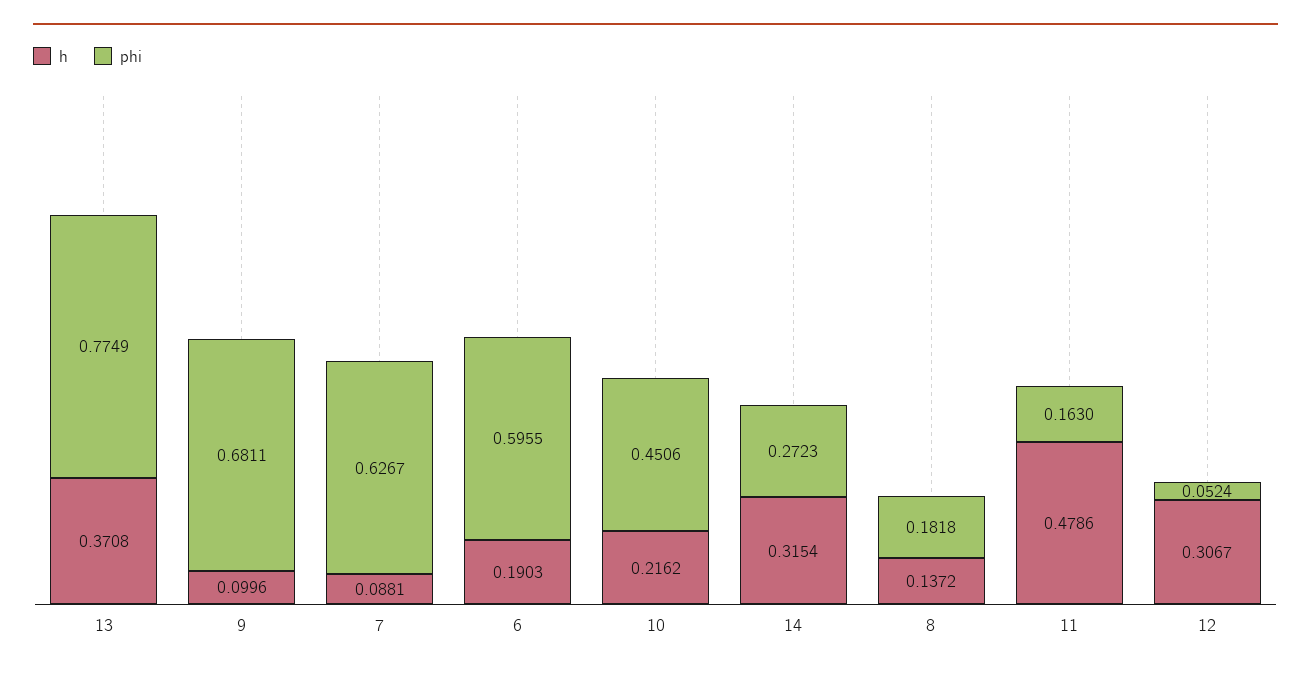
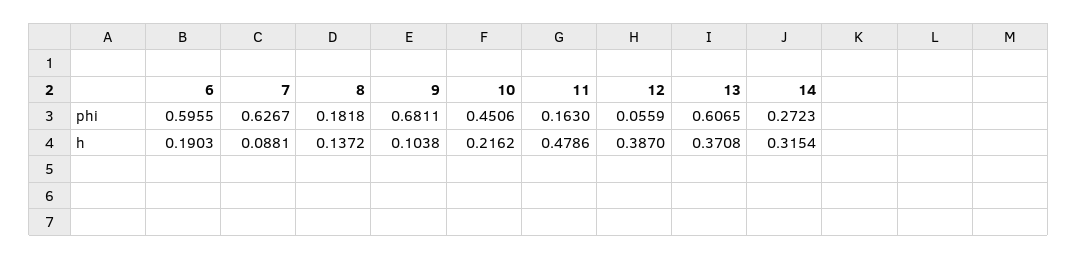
phi, 13: 0.7749 -> 0.6065
h, 9: 0.0996 -> 0.1038
h, 12: 0.3067 -> 0.387
phi, 12: 0.0524 -> 0.0559

